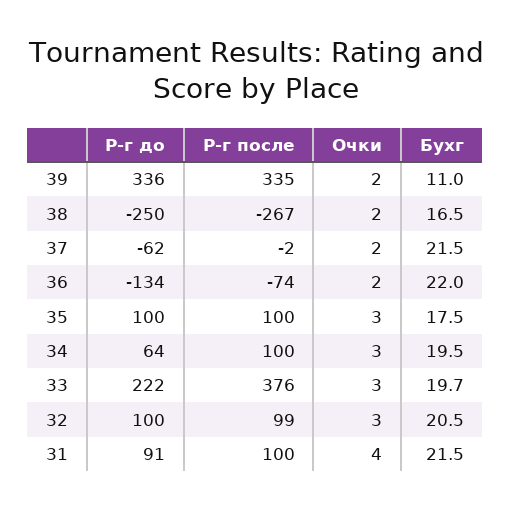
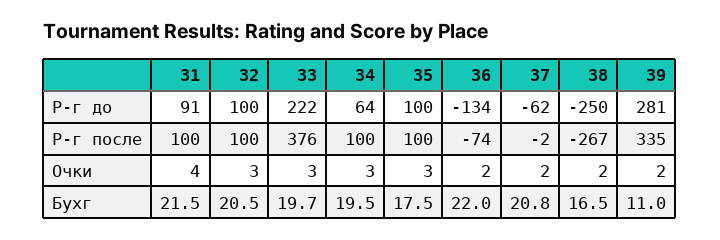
Р-г до, 39: 336 -> 281
Бухг, 37: 21.5 -> 20.8
Р-г после, 32: 99 -> 100

